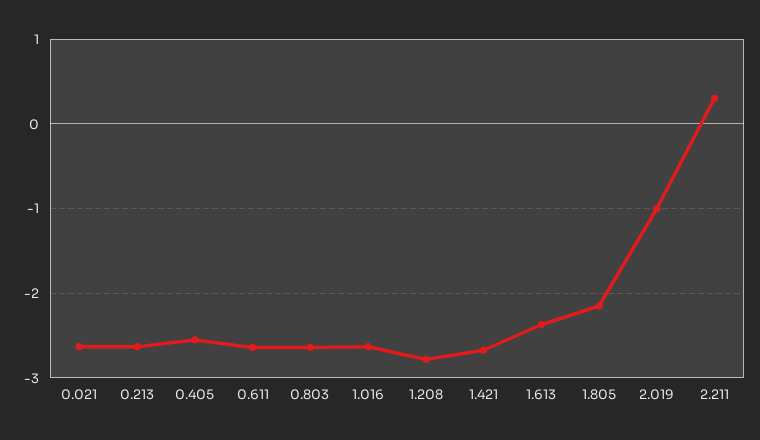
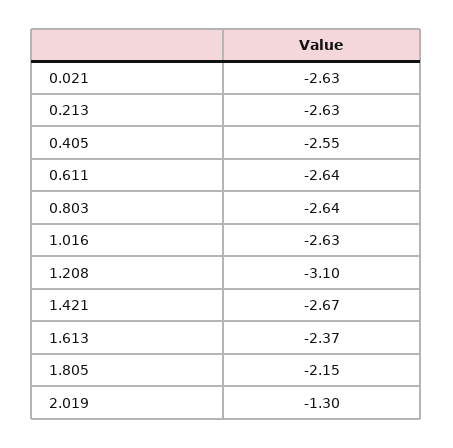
1.208: -2.8 -> -3.1
2.019: -1 -> -1.3
2.211: 0.3 -> none

